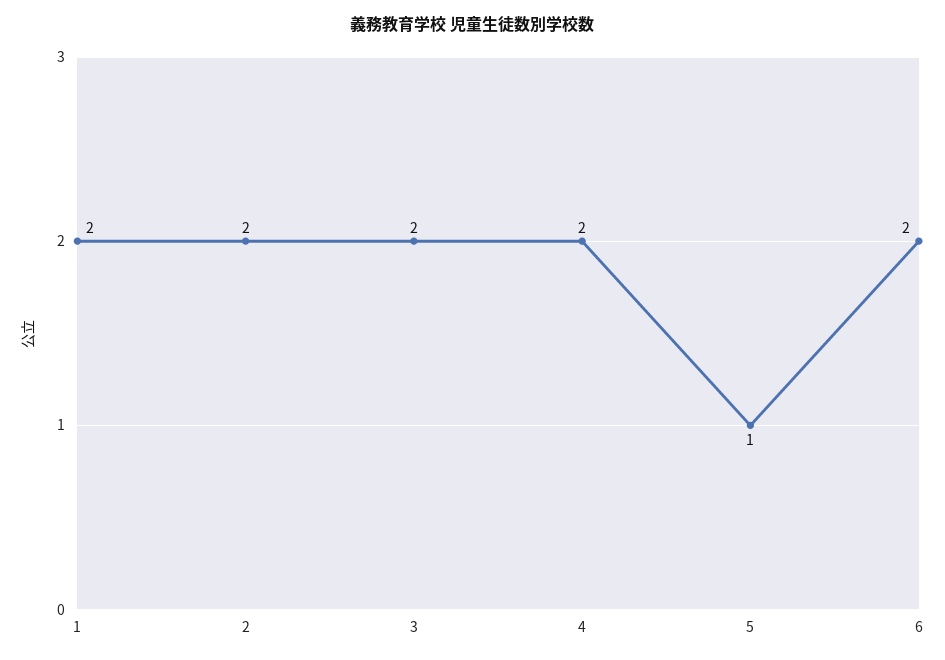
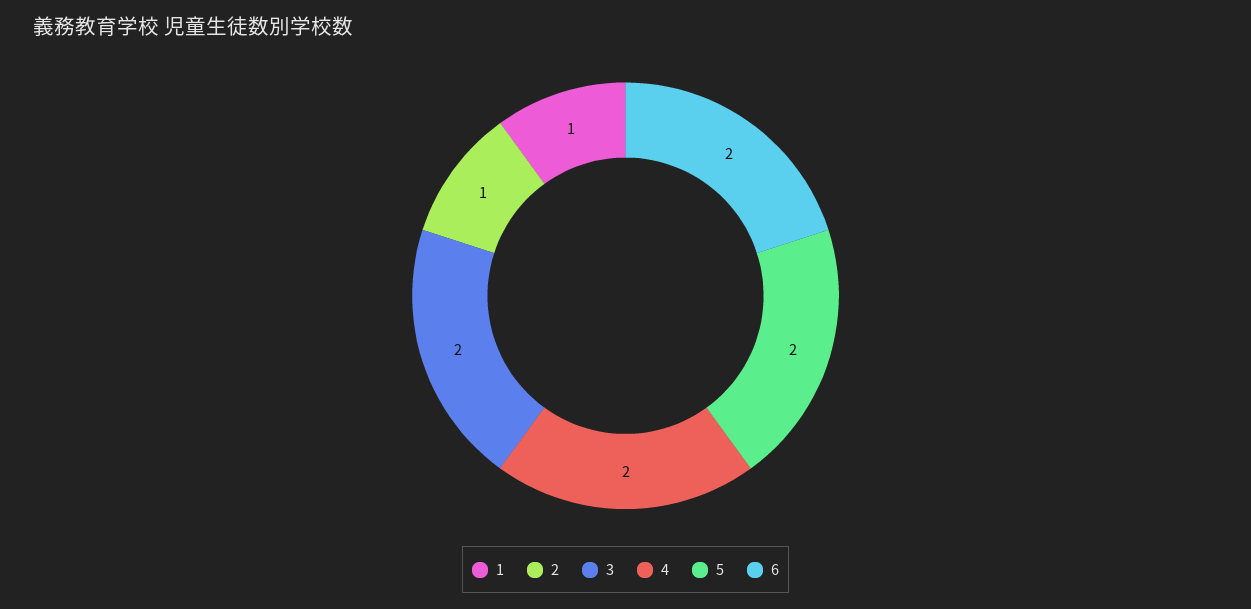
1: 2 -> 1
2: 2 -> 1
5: 1 -> 2

